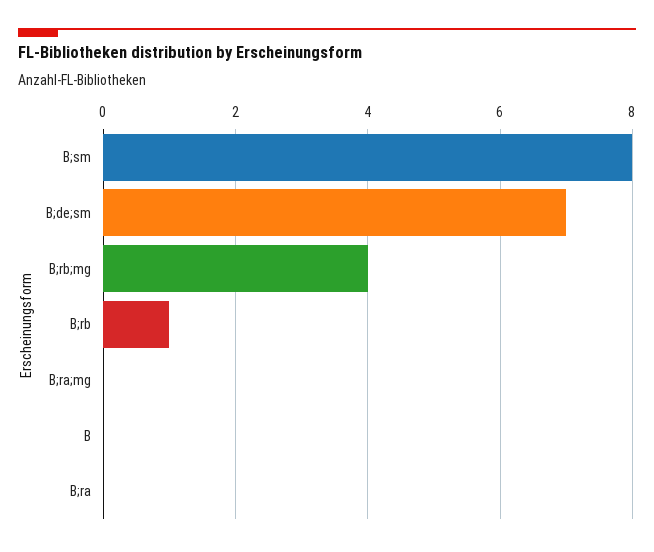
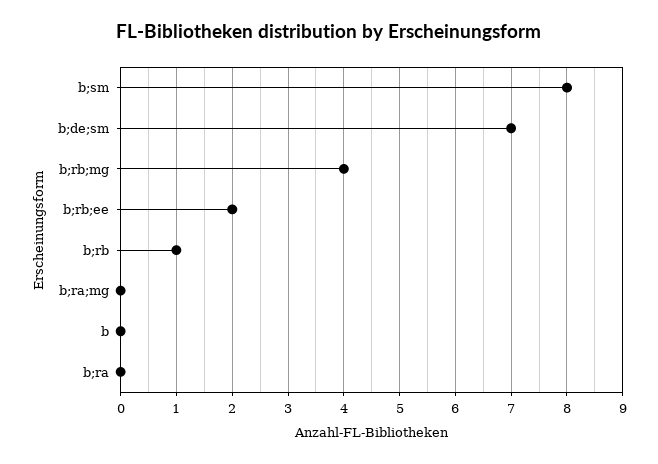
b;rb;ee: none -> 2

